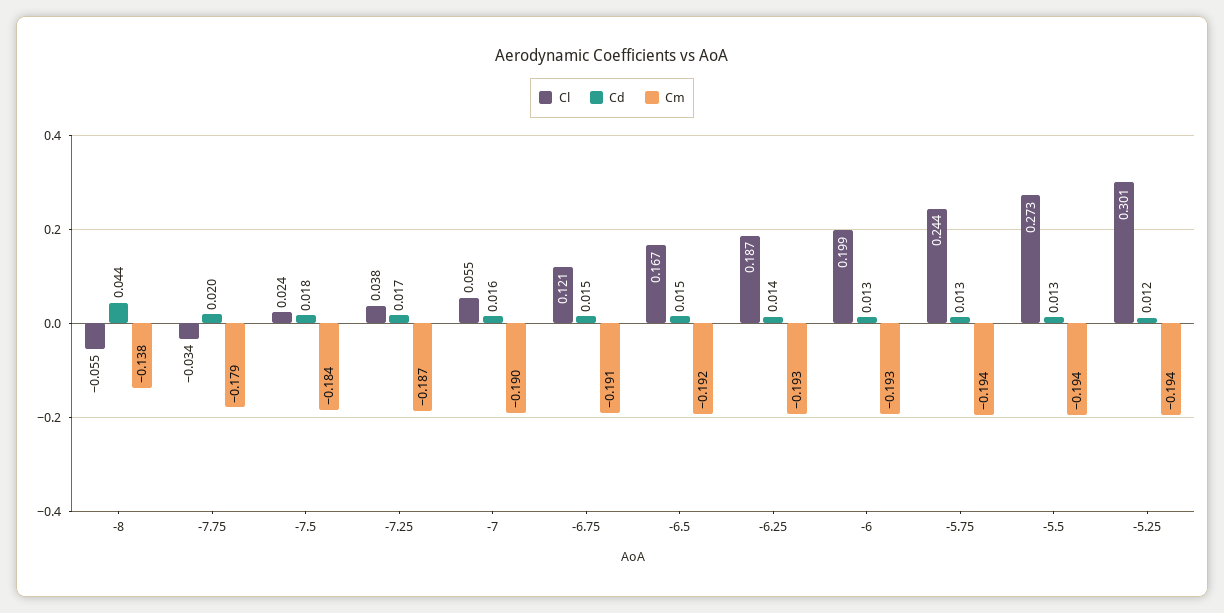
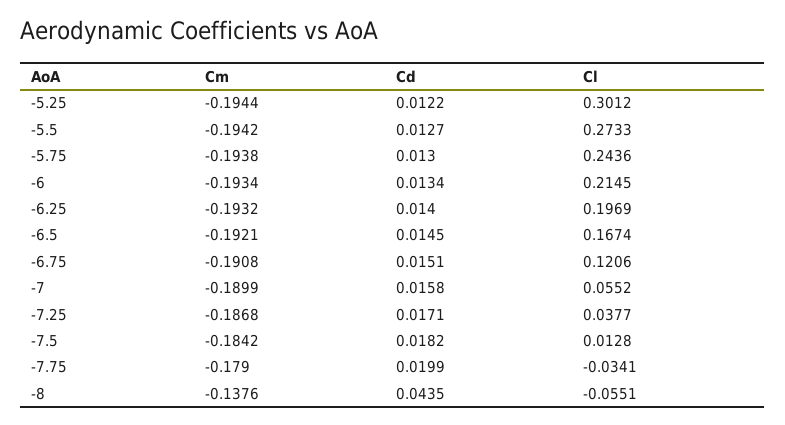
Cl, -7.5: 0.024 -> 0.0128
Cl, -6.25: 0.187 -> 0.1969
Cl, -6: 0.199 -> 0.2145

